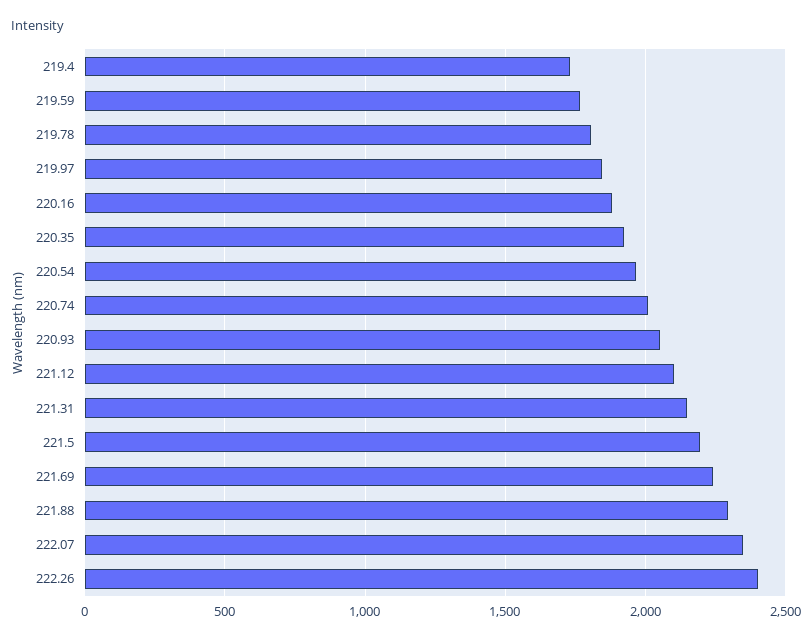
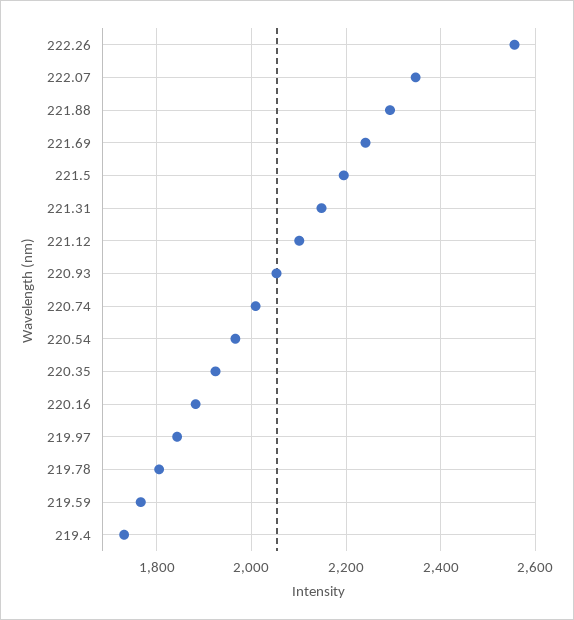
222.26: 2400 -> 2560

